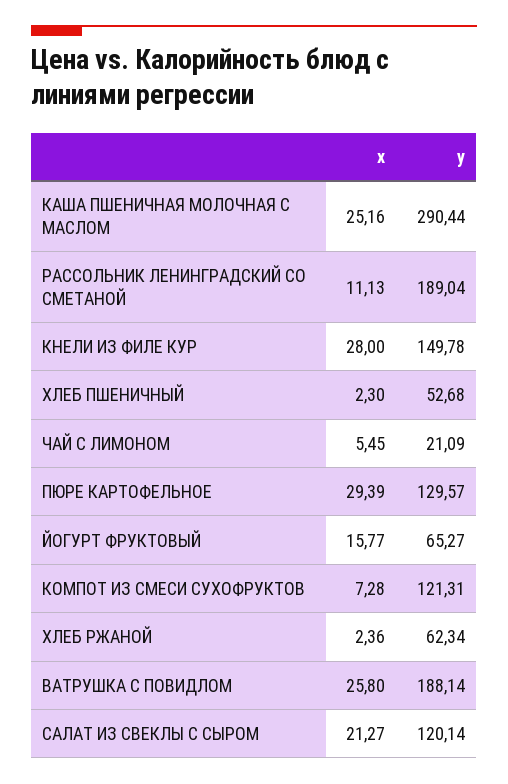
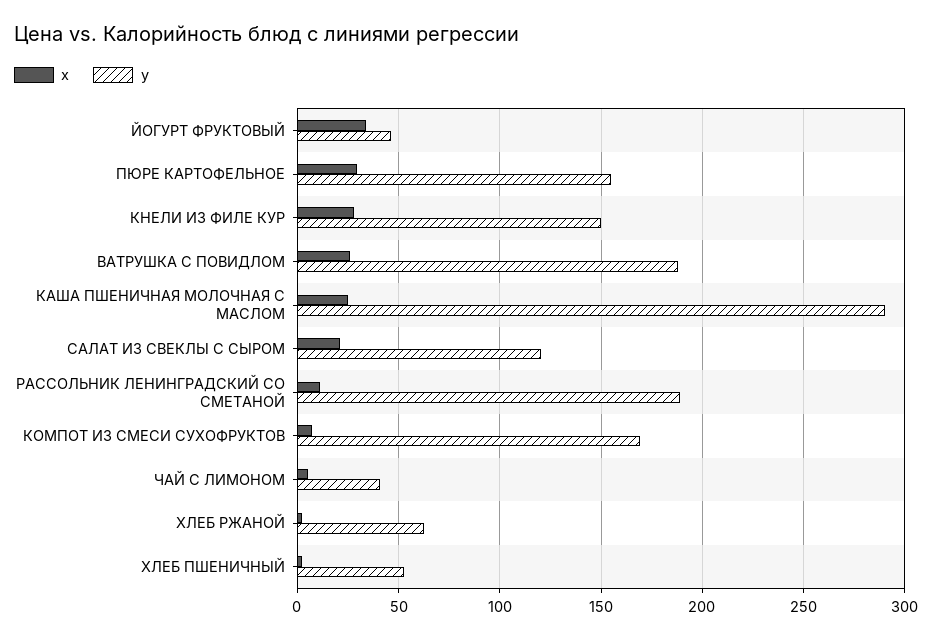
y, ЧАЙ С ЛИМОНОМ: 21.09 -> 40
y, ПЮРЕ КАРТОФЕЛЬНОЕ: 129.57 -> 155
x, ЙОГУРТ ФРУКТОВЫЙ: 15.77 -> 35
y, ЙОГУРТ ФРУКТОВЫЙ: 65.27 -> 45
y, КОМПОТ ИЗ СМЕСИ СУХОФРУКТОВ: 121.31 -> 170

